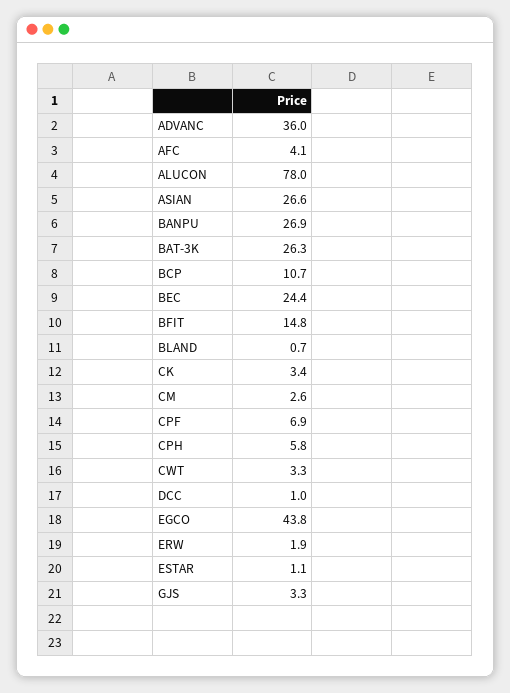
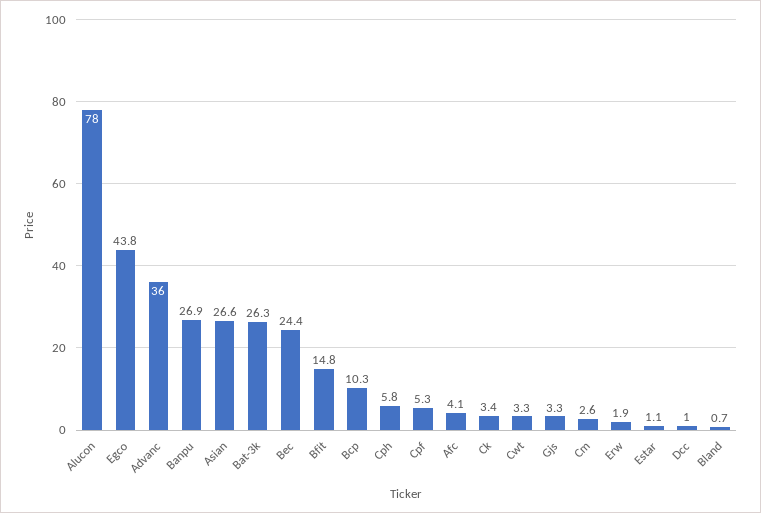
BCP: 10.7 -> 10.3
CPF: 6.9 -> 5.3

